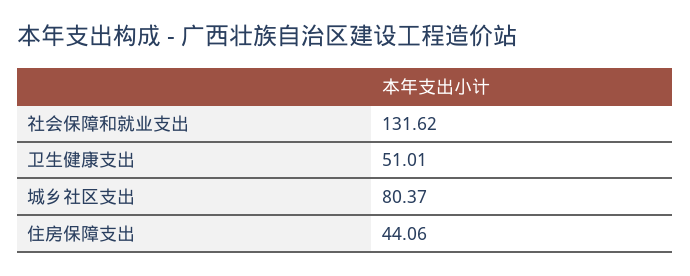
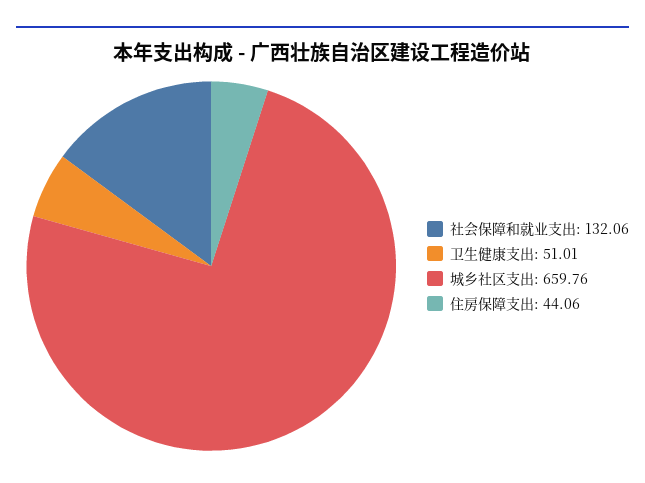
社会保障和就业支出: 131.62 -> 132.06
城乡社区支出: 80.37 -> 659.76

